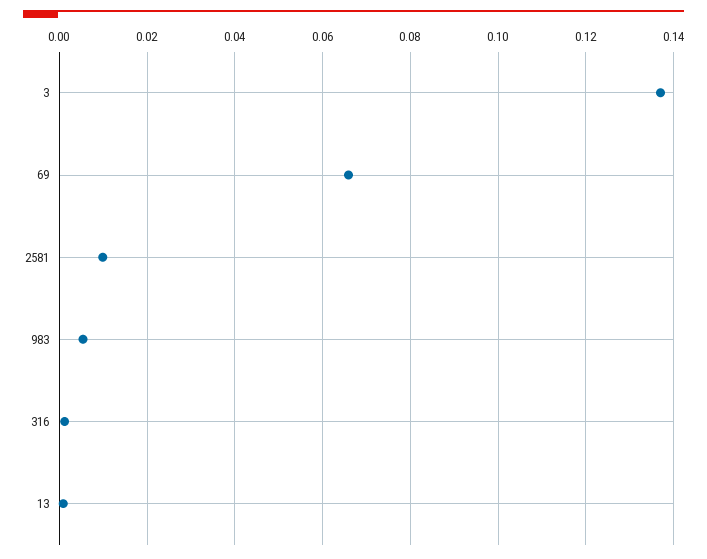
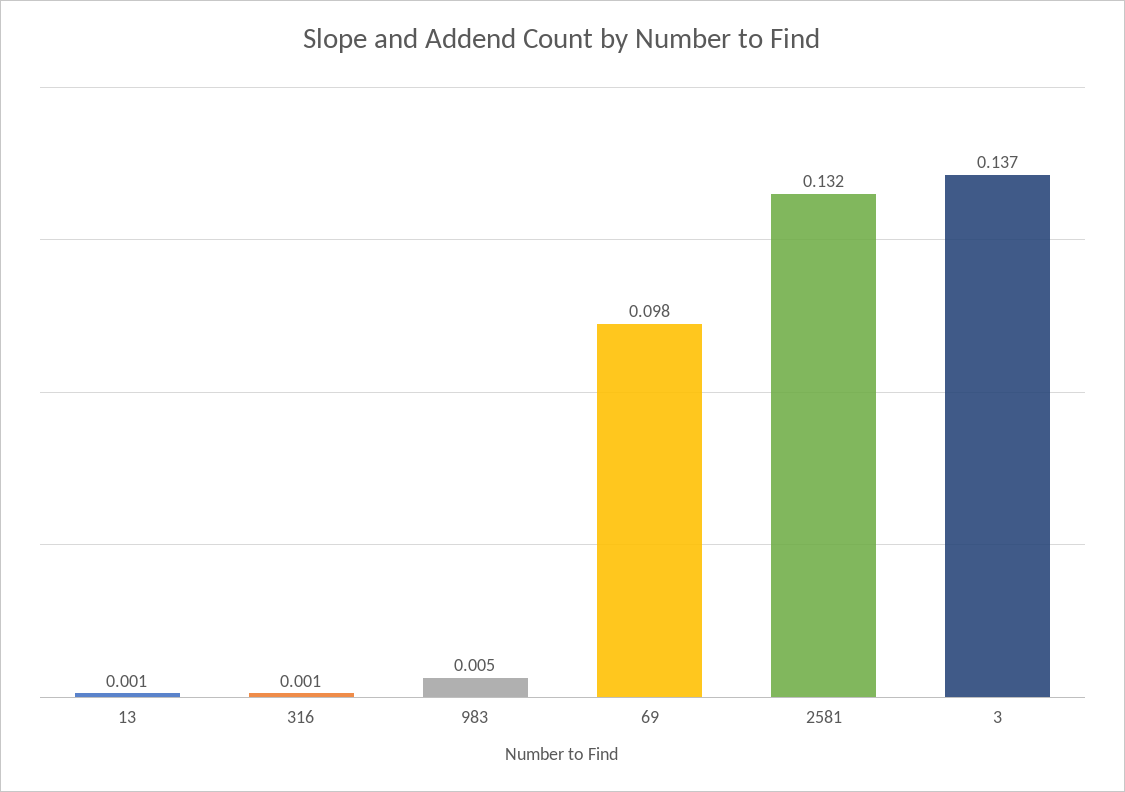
69: 0.066 -> 0.098
2581: 0.01 -> 0.132

